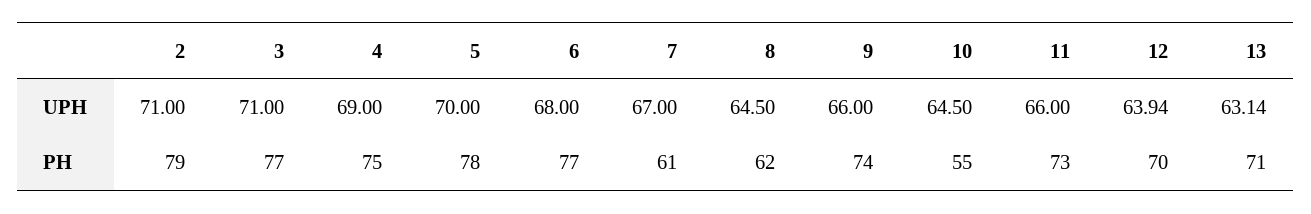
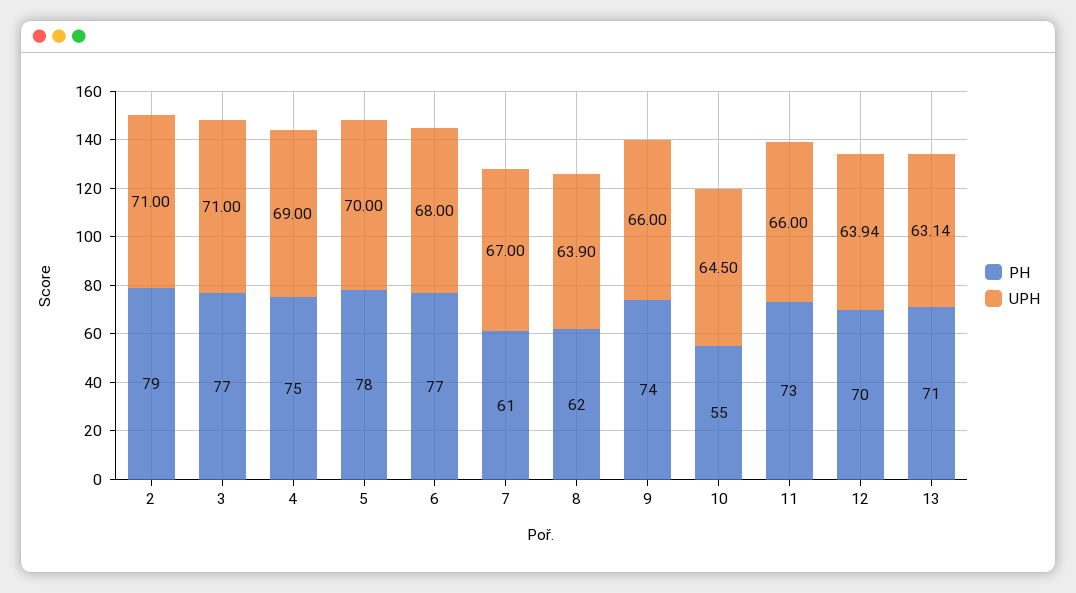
UPH, 8: 64.5 -> 63.9

